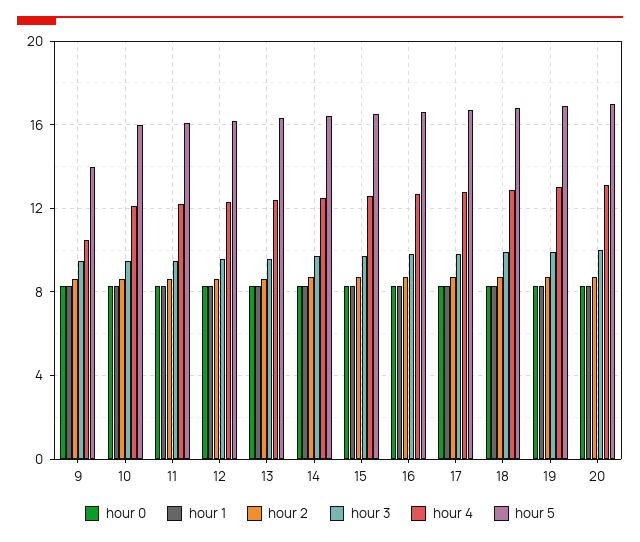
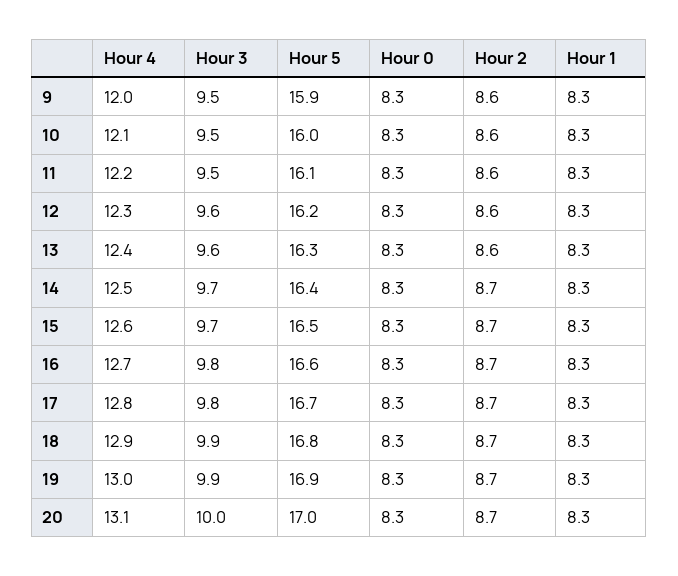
hour 4, 9: 10.5 -> 12
hour 5, 9: 14 -> 15.9

